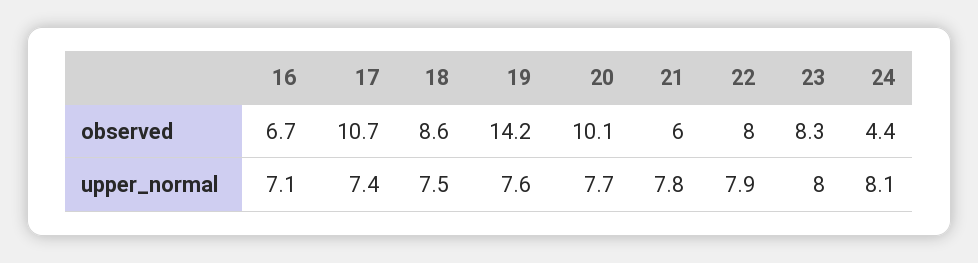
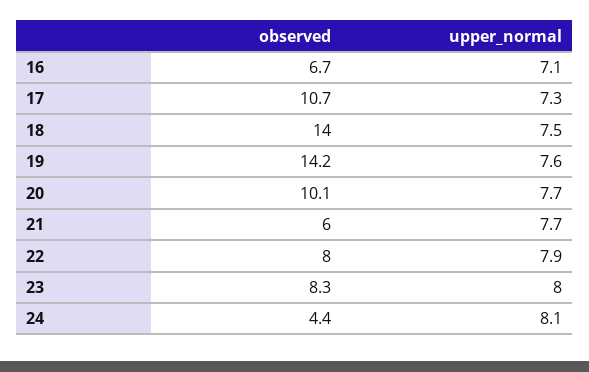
18, observed: 8.6 -> 14
17, upper_normal: 7.4 -> 7.3
21, upper_normal: 7.8 -> 7.7

